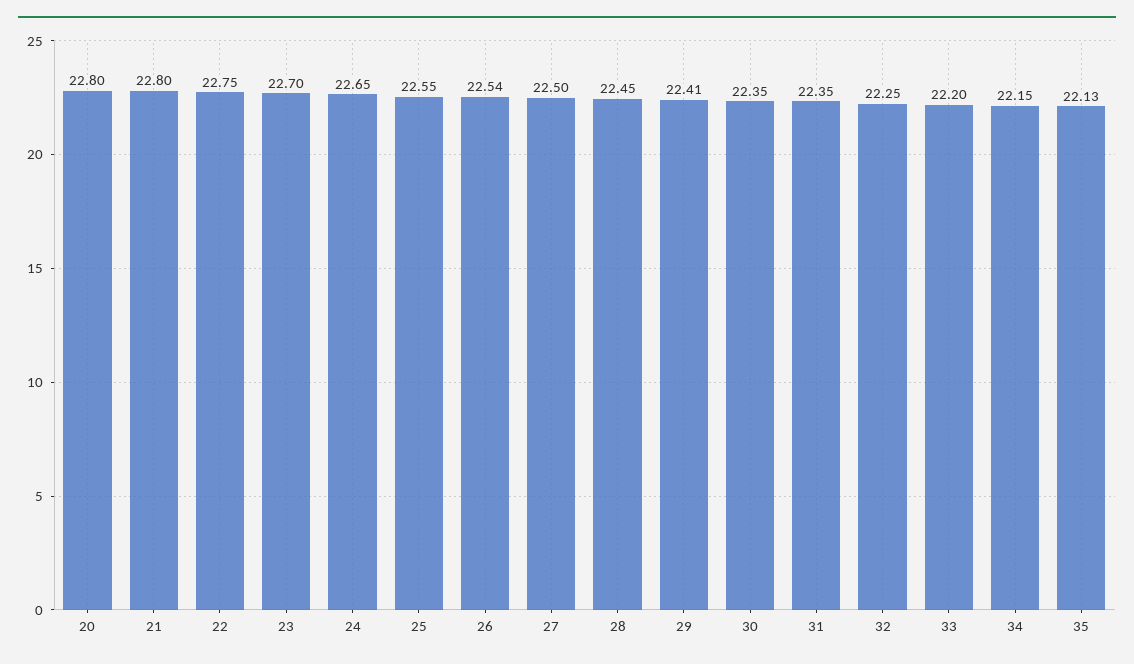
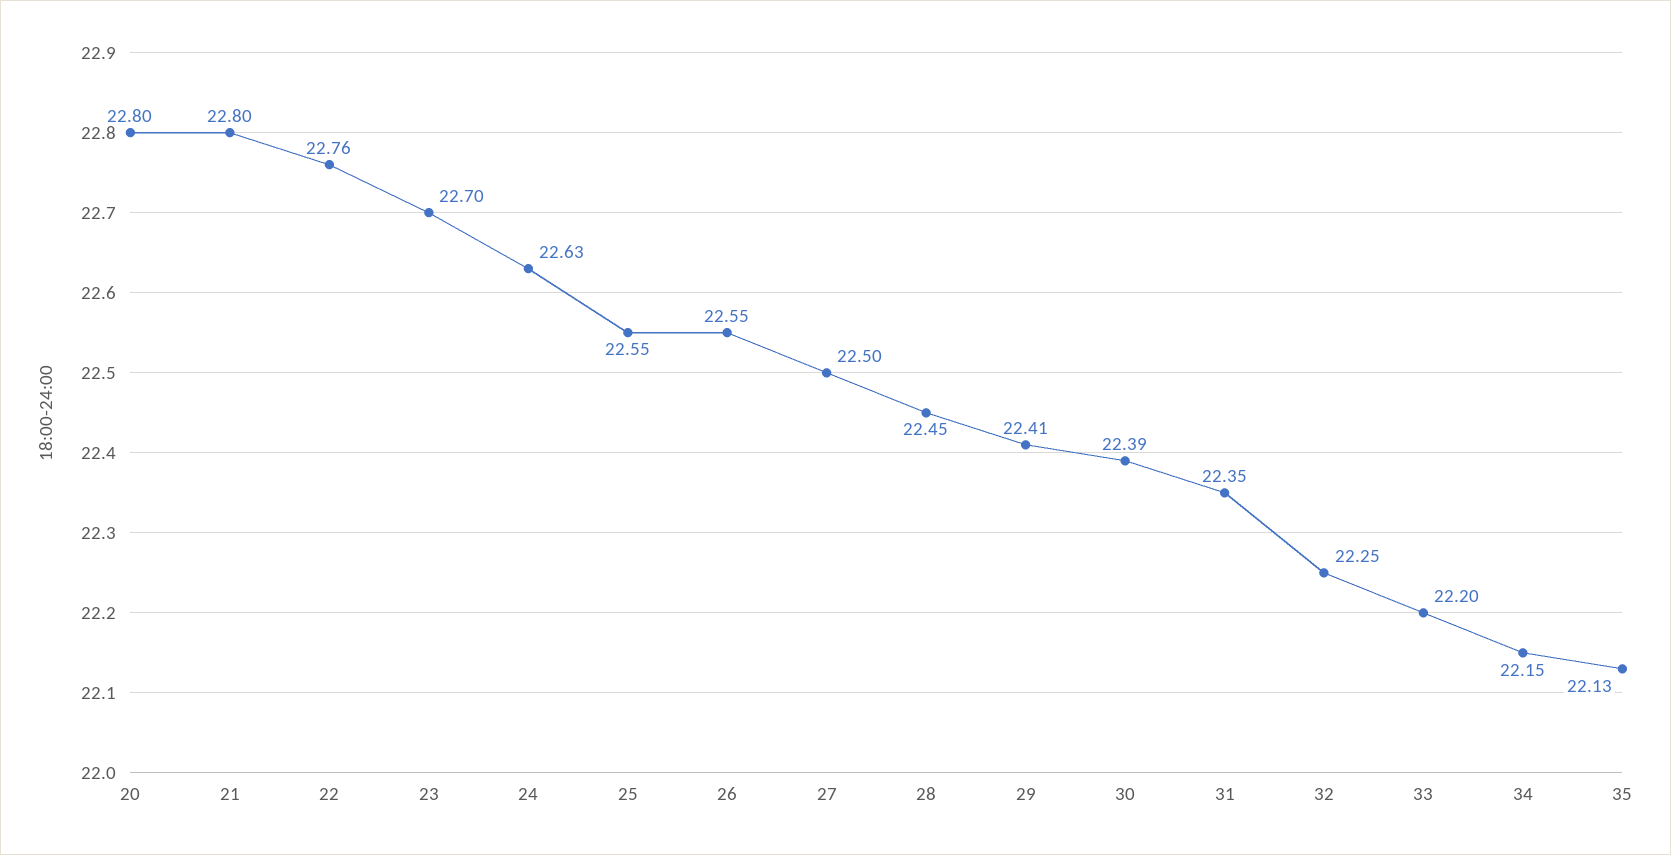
22: 22.75 -> 22.76
24: 22.65 -> 22.63
26: 22.54 -> 22.55
30: 22.35 -> 22.39

